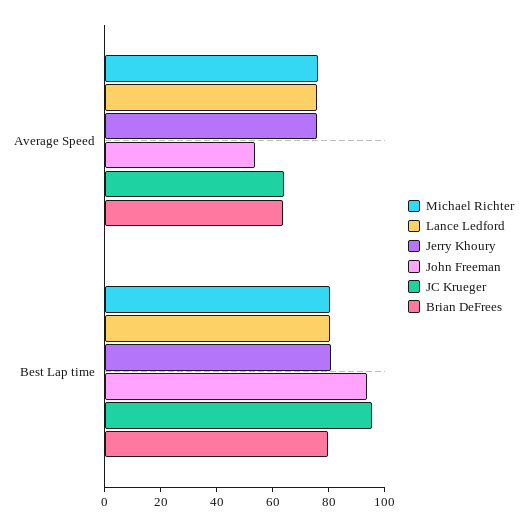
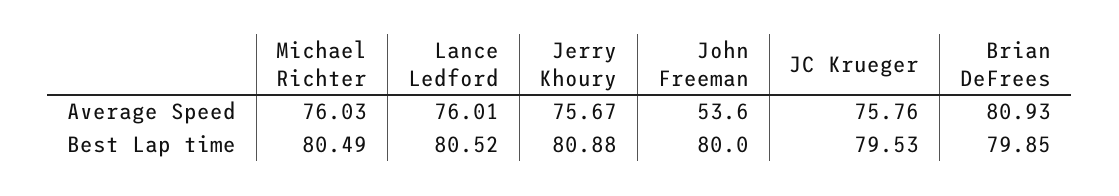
JC Krueger, Average Speed: 65 -> 75.76
Brian DeFrees, Average Speed: 65 -> 80.93
John Freeman, Best Lap time: 95 -> 80
JC Krueger, Best Lap time: 95 -> 79.53

